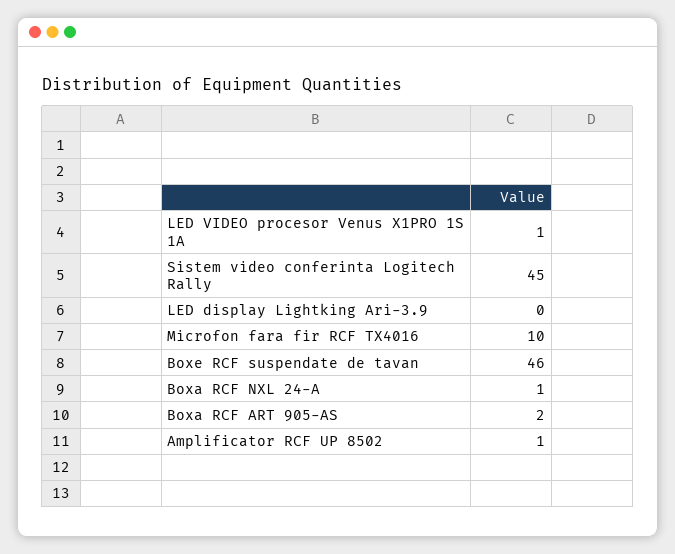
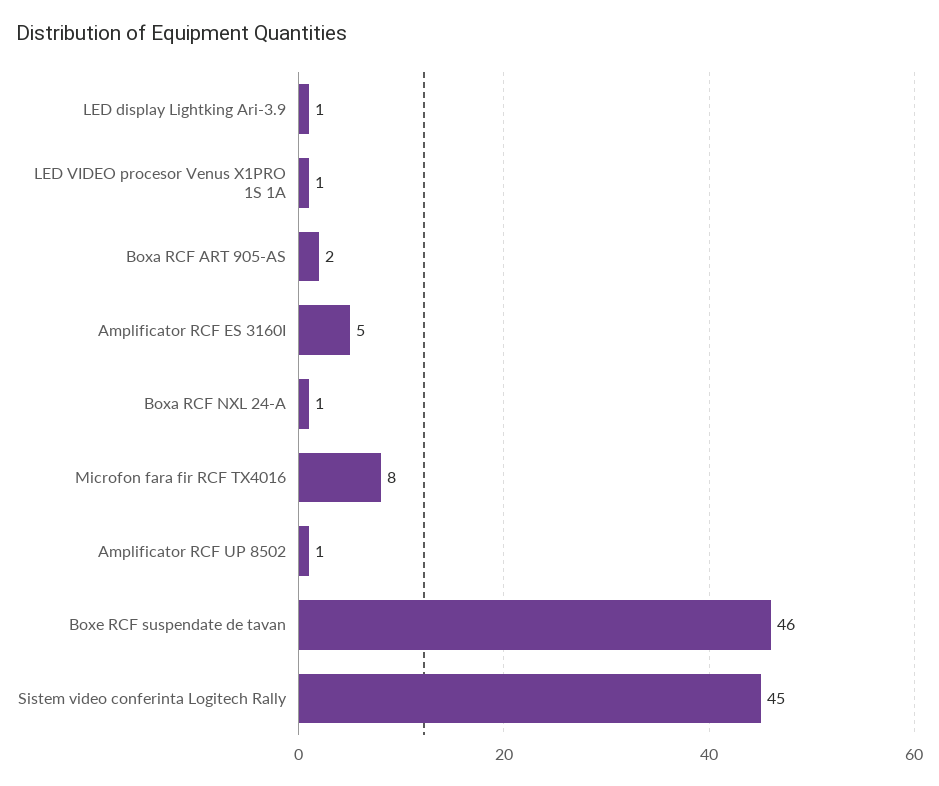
LED display Lightking Ari-3.9: 0 -> 1
Microfon fara fir RCF TX4016: 10 -> 8
Amplificator RCF ES 3160I: none -> 5

